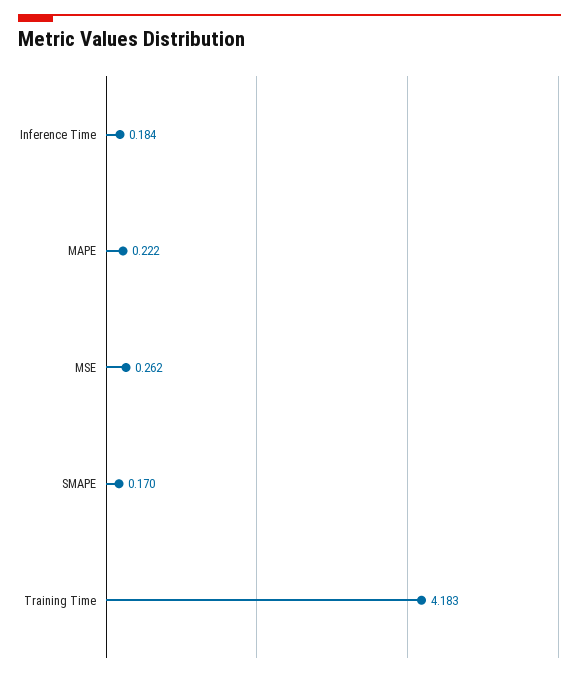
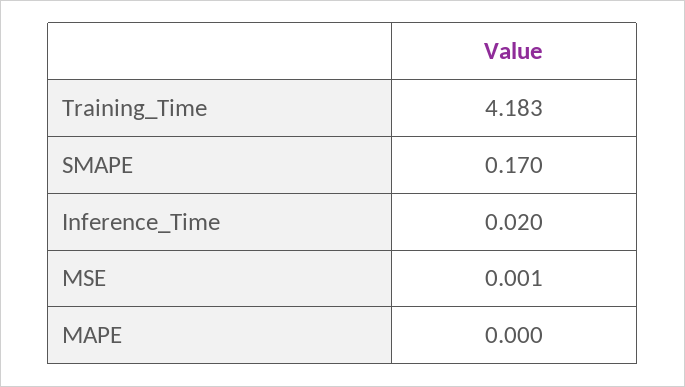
Inference Time: 0.184 -> 0.02
MAPE: 0.222 -> 0
MSE: 0.262 -> 0.001

